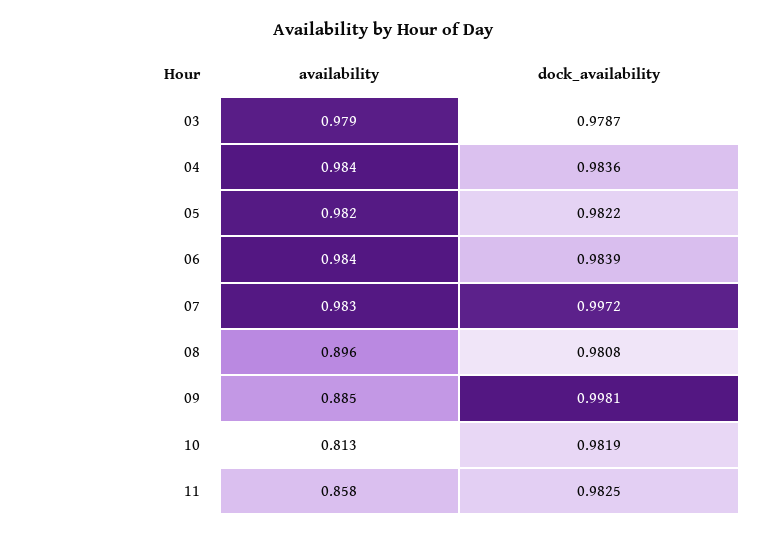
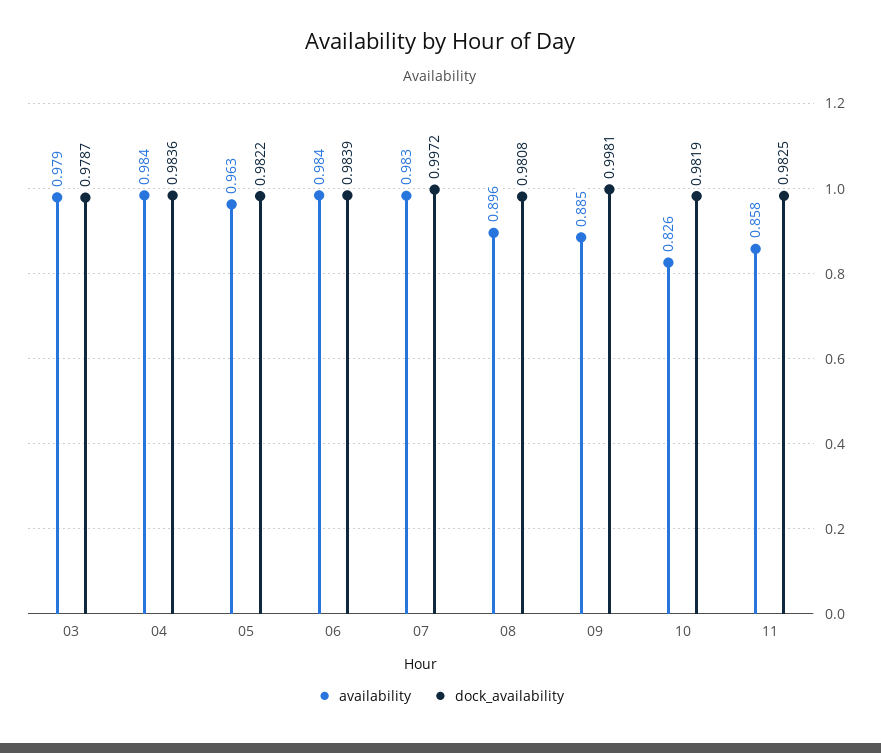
availability, 05: 0.982 -> 0.963
availability, 10: 0.813 -> 0.826

